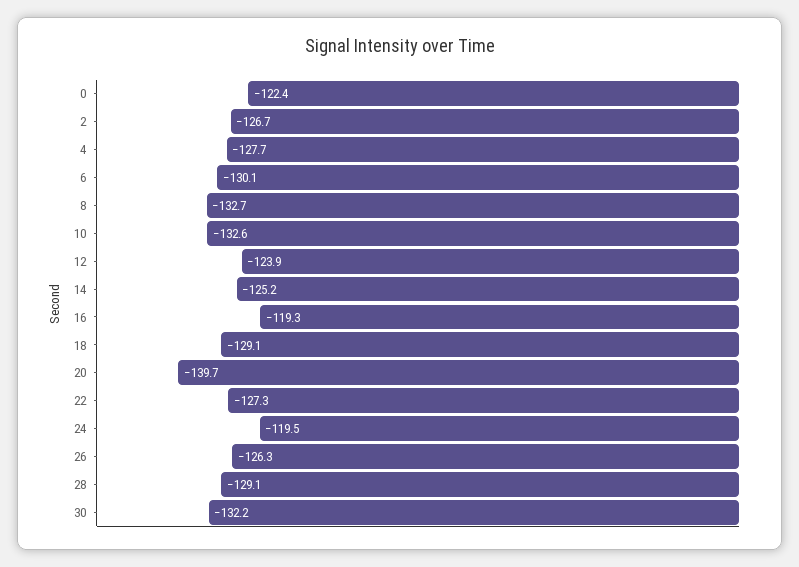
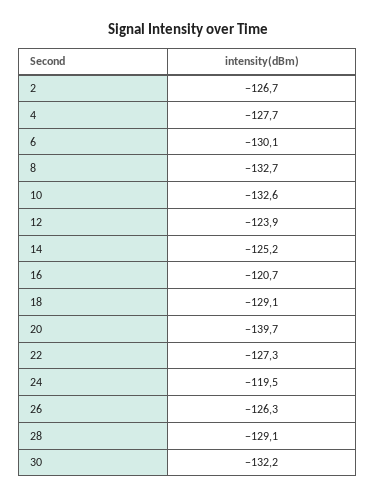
0: -122.4 -> none
16: -119.3 -> -120.7

